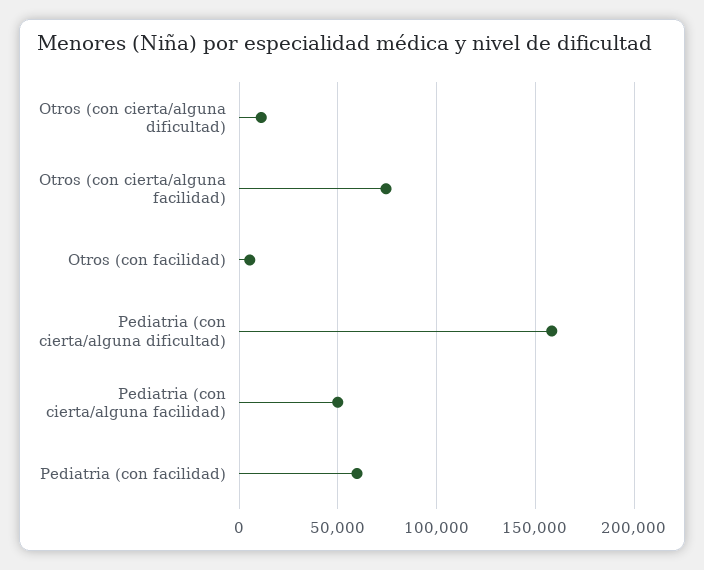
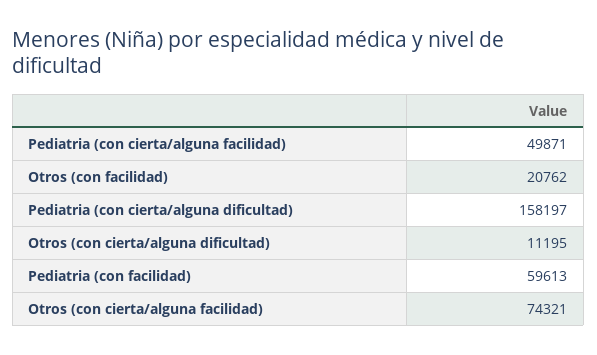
Otros (con facilidad): 5000 -> 20762

